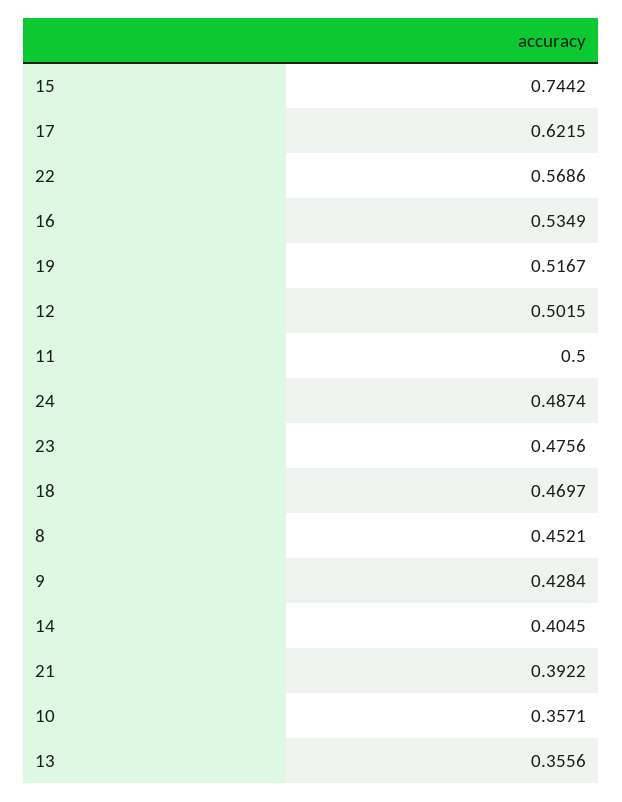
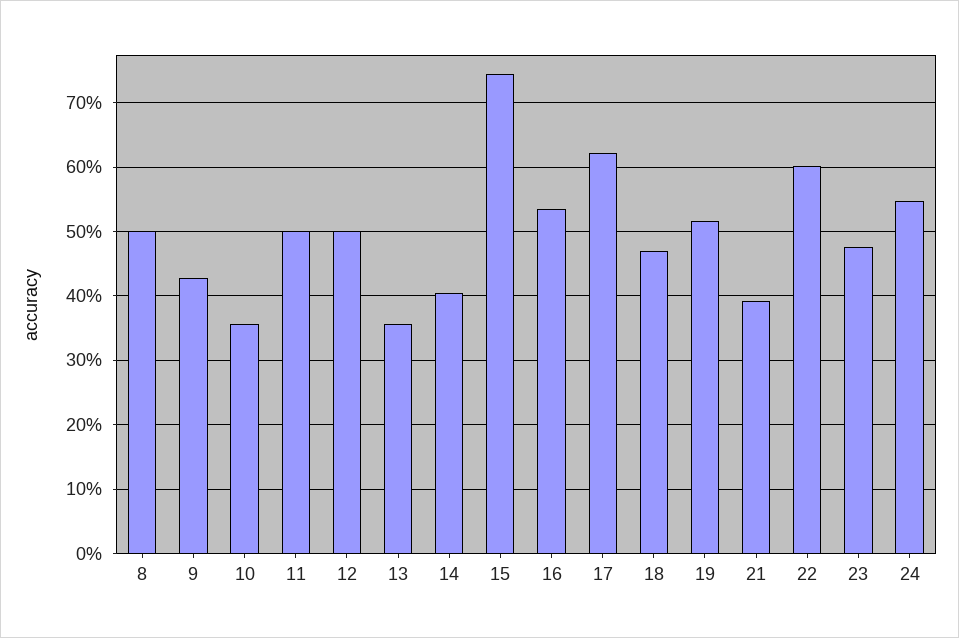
22: 0.5686 -> 0.6
24: 0.4874 -> 0.55
8: 0.4521 -> 0.5

